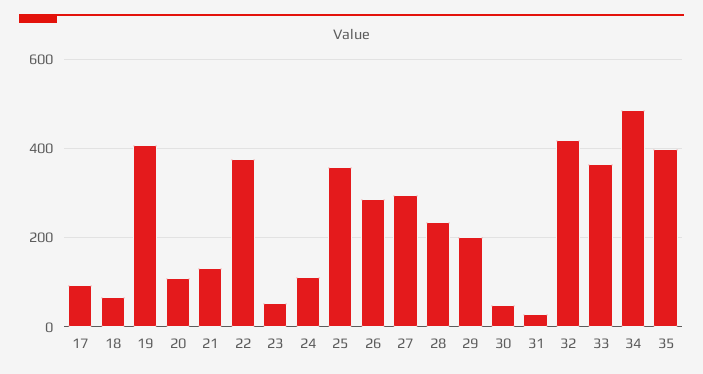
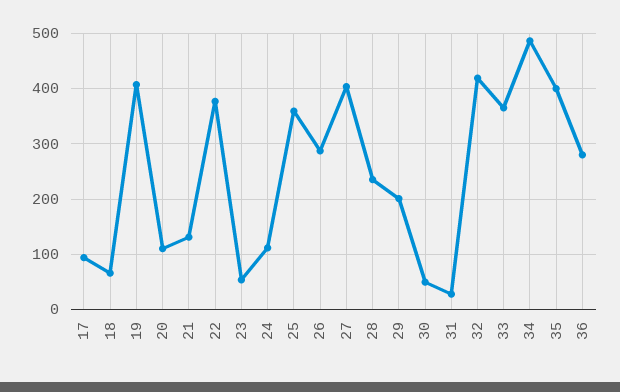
27: 300 -> 400
36: none -> 280

